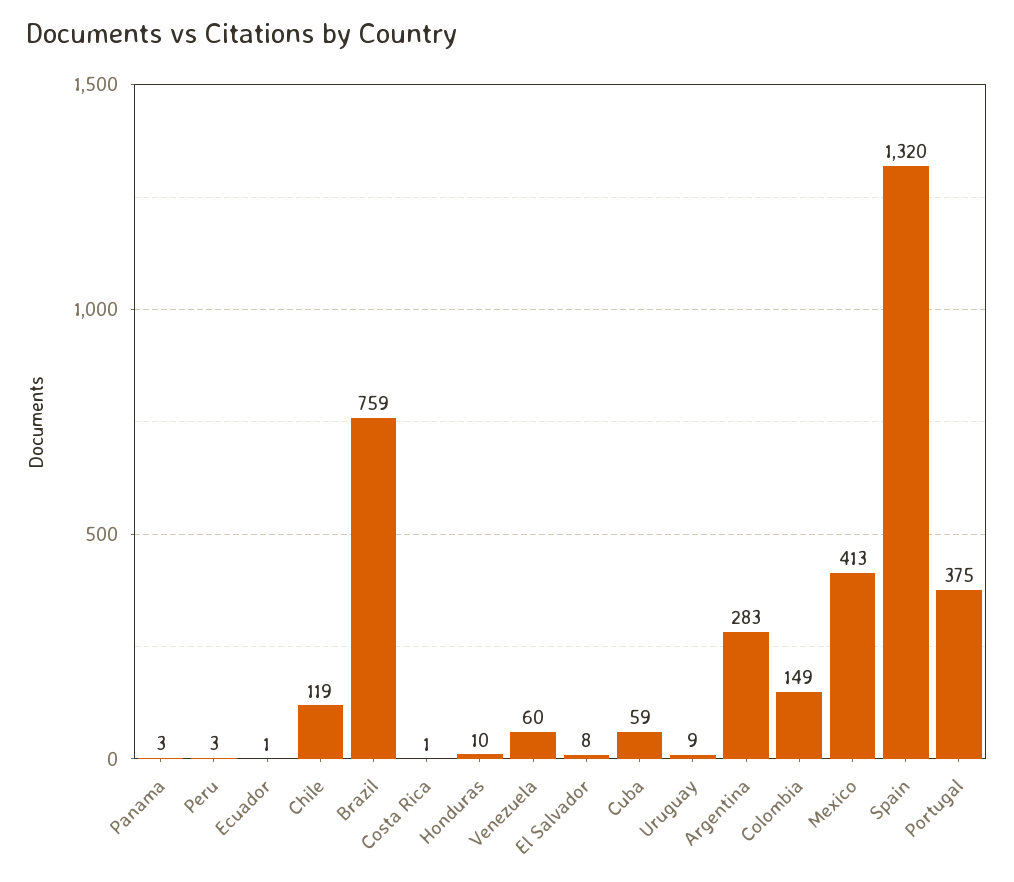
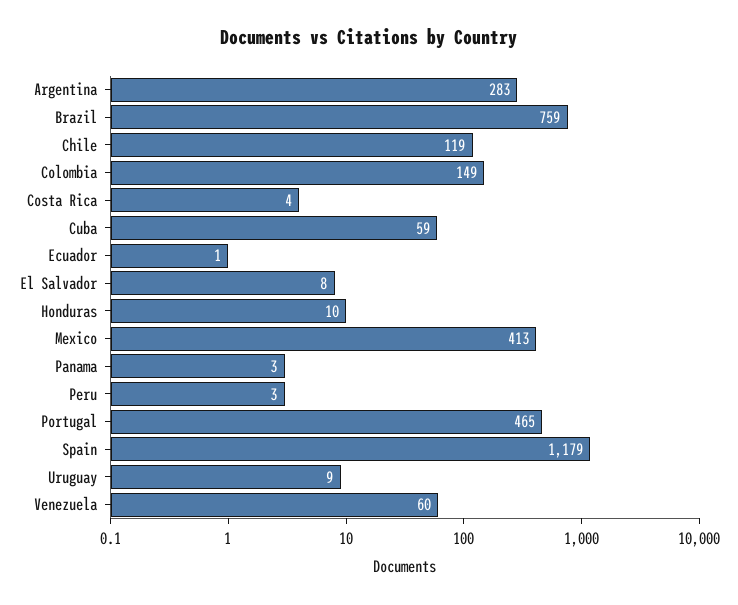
Costa Rica: 1 -> 4
Spain: 1320 -> 1179
Portugal: 375 -> 465

